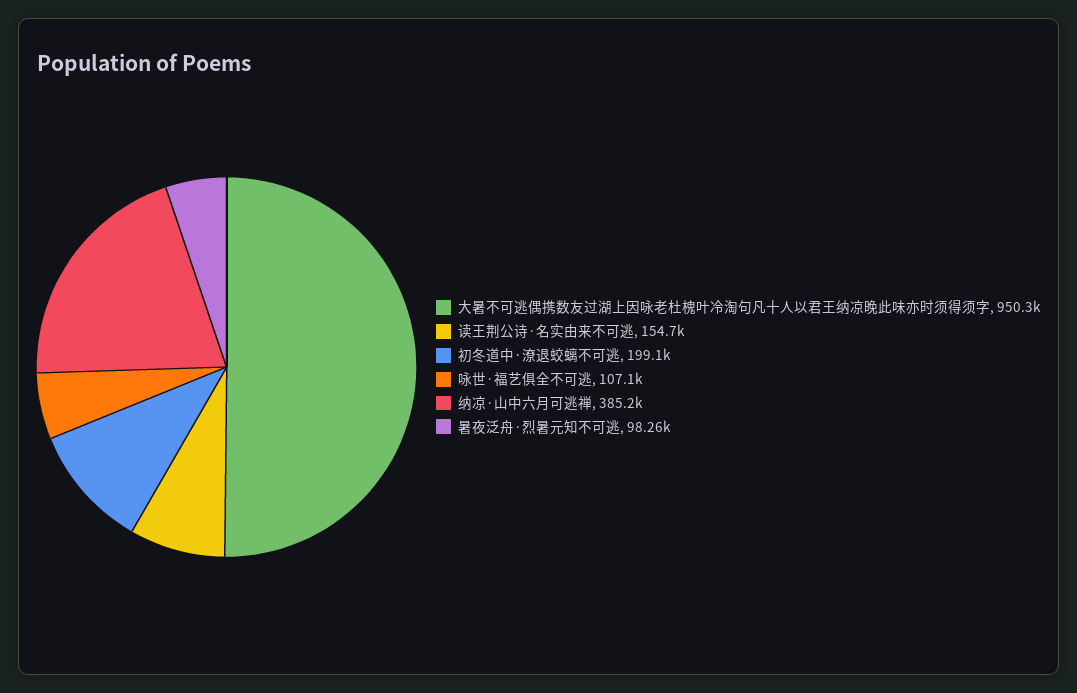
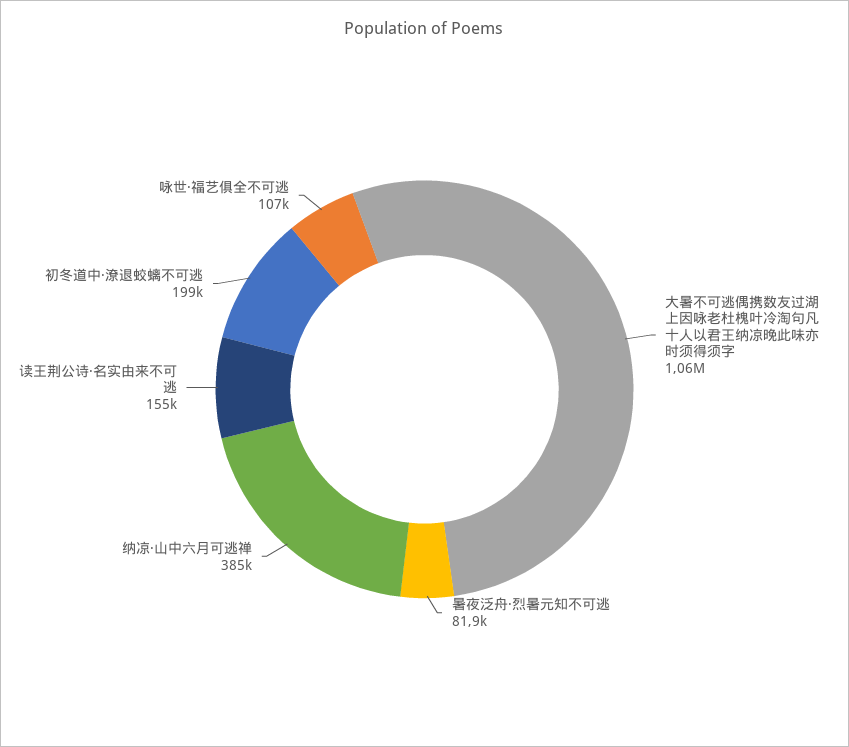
大暑不可逃偶携数友过湖上因咏老杜槐叶冷淘句凡十人以君王纳凉晚此味亦时须得须字: 950300 -> 1060000
暑夜泛舟·烈暑元知不可逃: 98260 -> 81900

